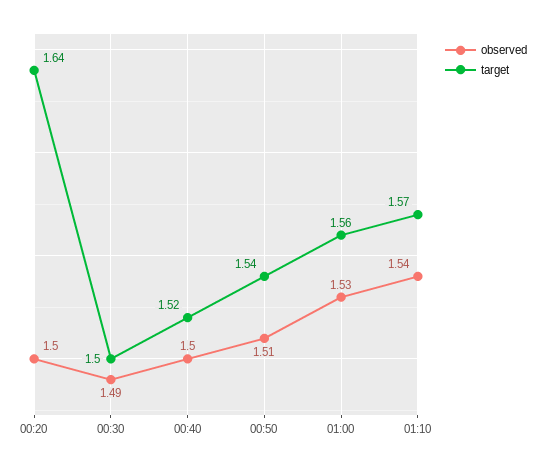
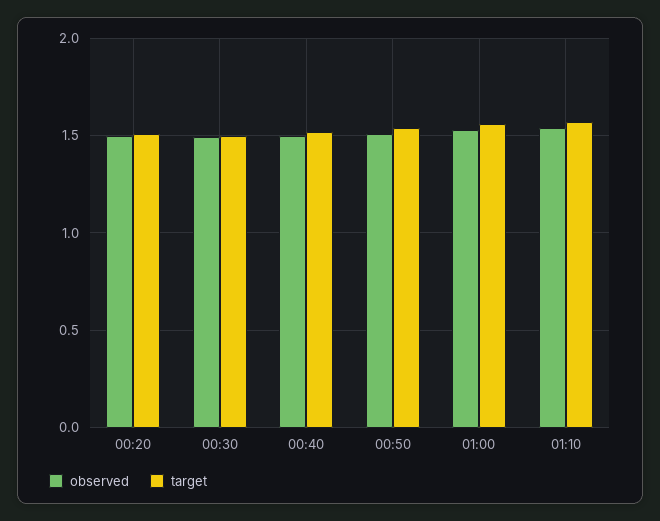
target, 00:20: 1.64 -> 1.5

